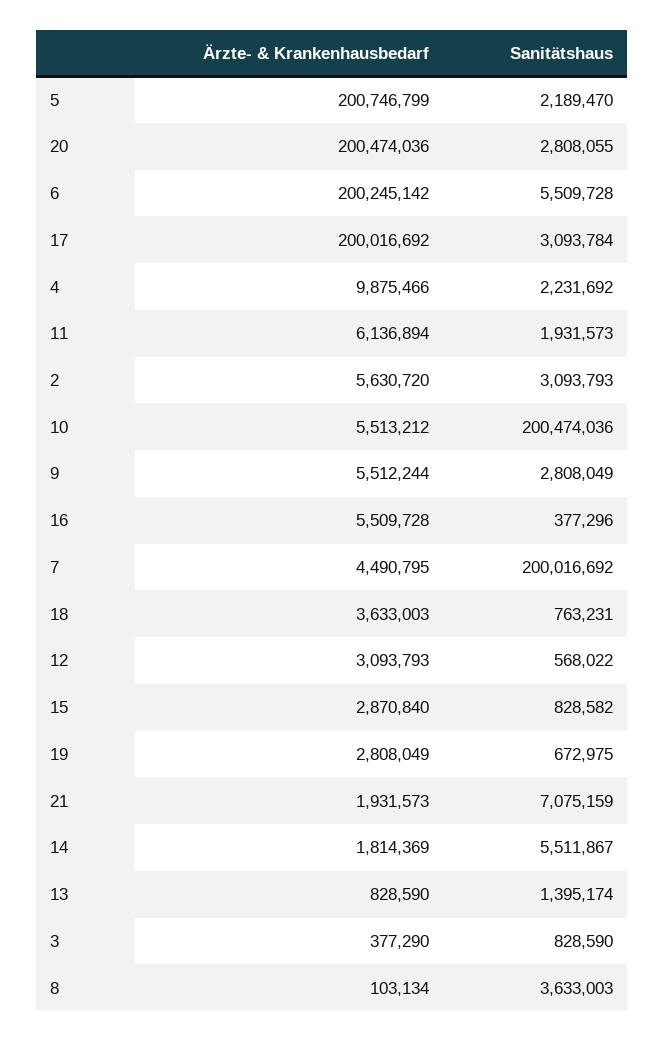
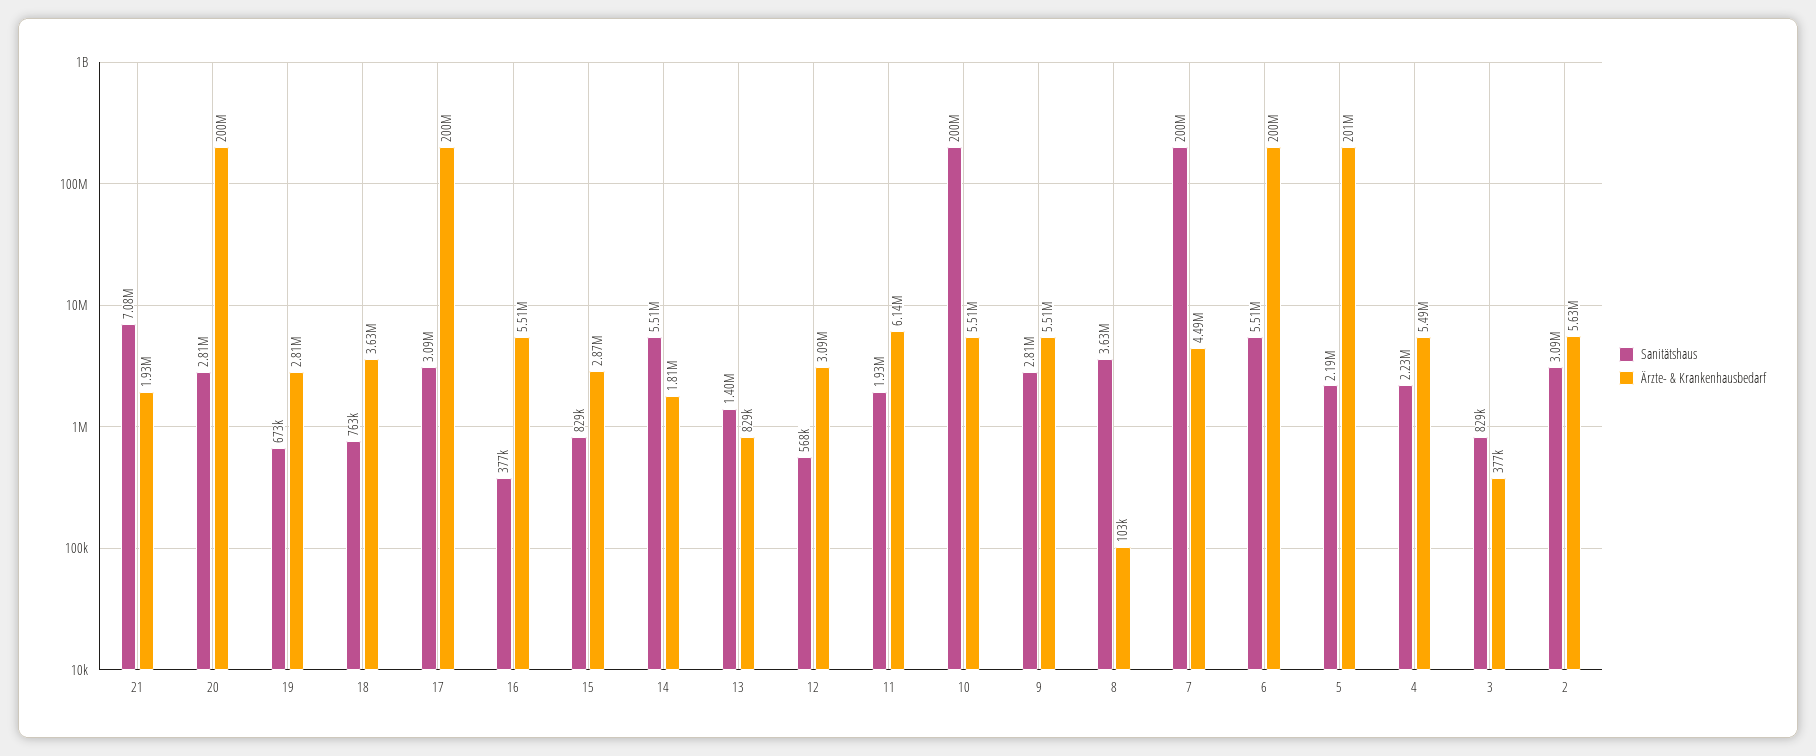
Ärzte- & Krankenhausbedarf, 4: 9875466 -> 5490000

